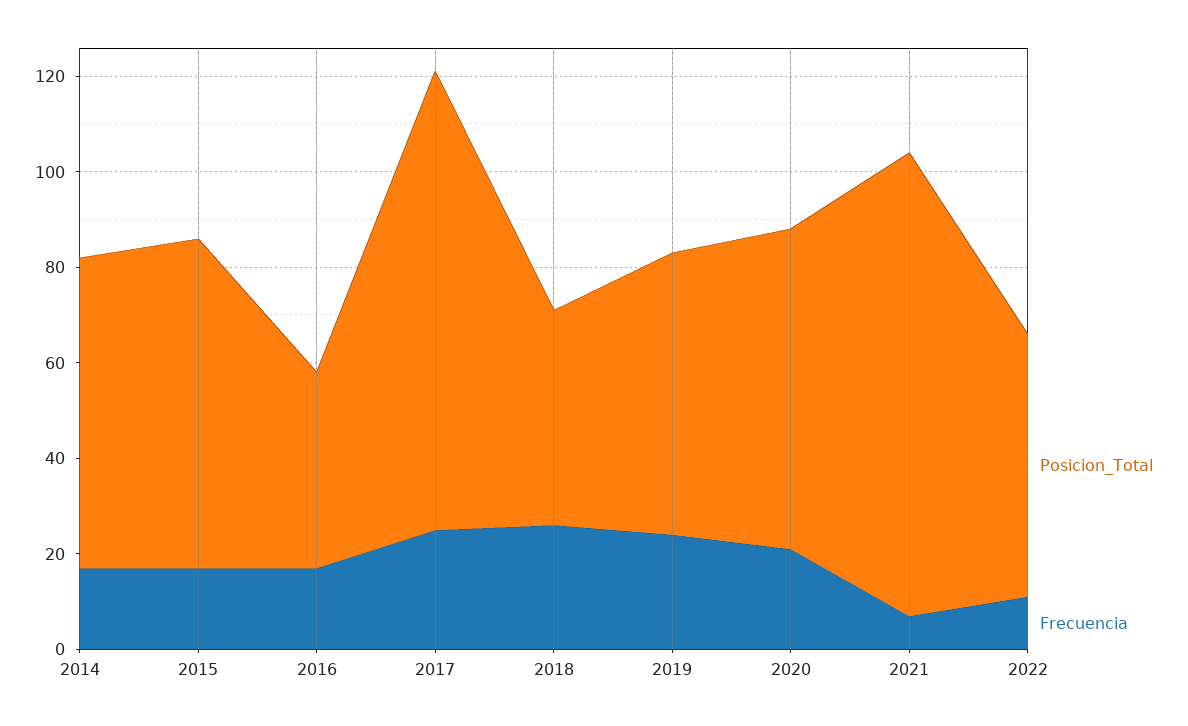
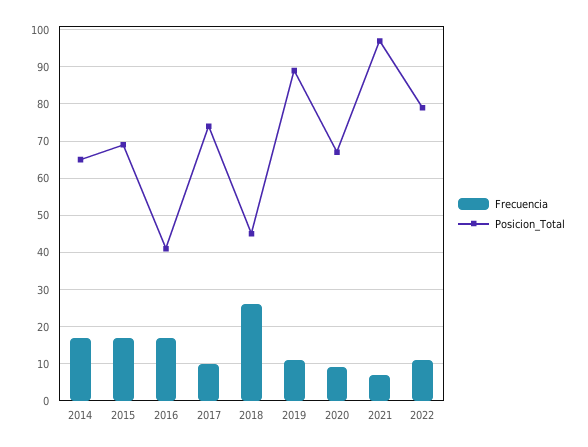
Posicion_Total, 2017: 95 -> 75
Frecuencia, 2017: 25 -> 10
Posicion_Total, 2019: 60 -> 90
Frecuencia, 2019: 25 -> 10
Frecuencia, 2020: 20 -> 10
Posicion_Total, 2022: 55 -> 80

